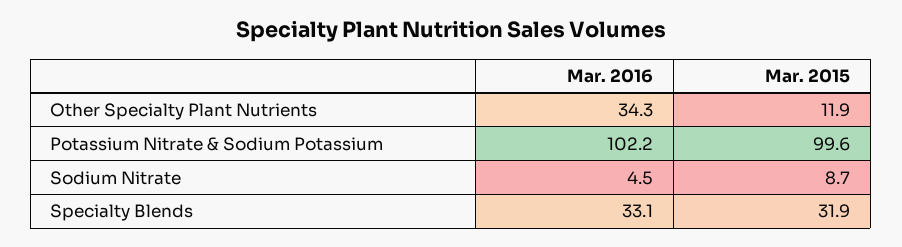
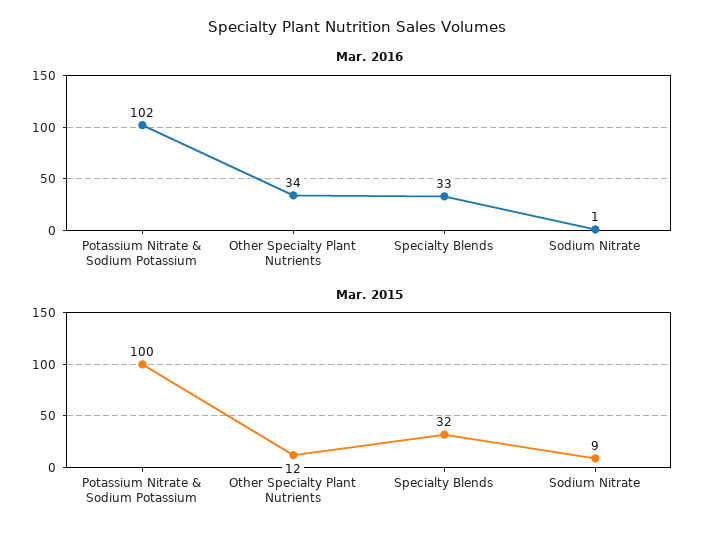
Mar. 2016, Sodium Nitrate: 4.5 -> 1

